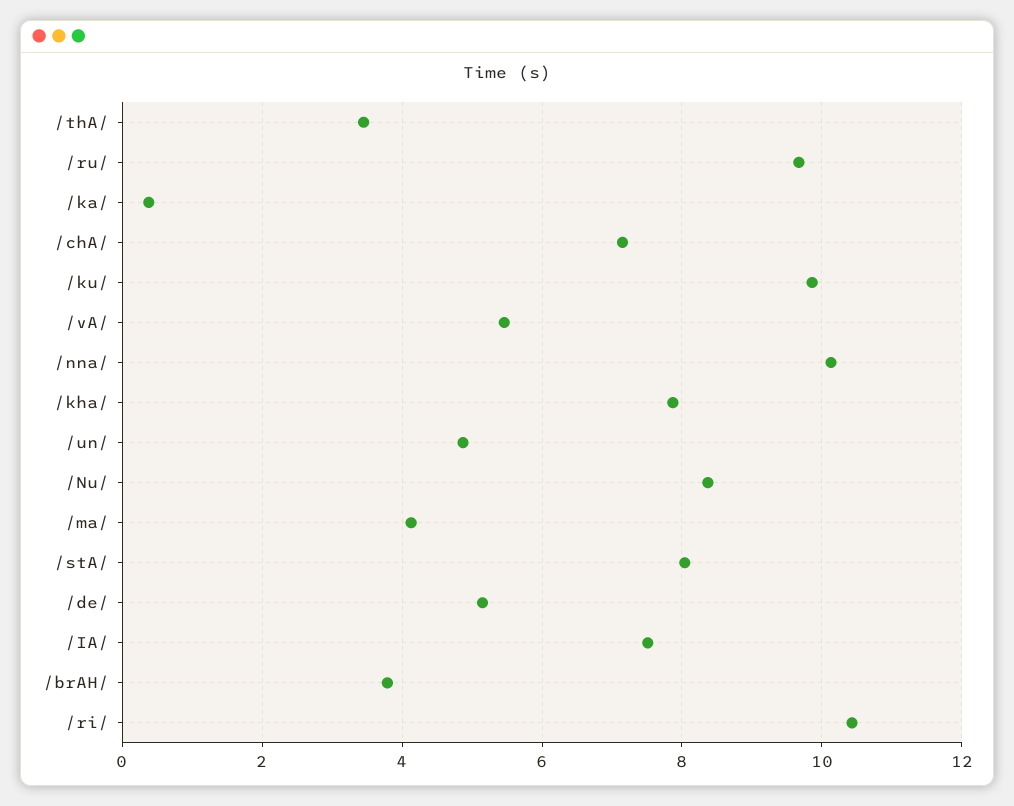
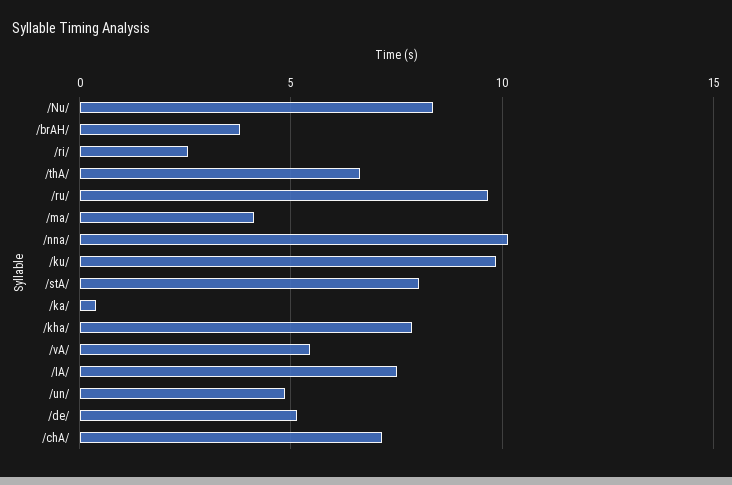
/thA/: 3.4 -> 6.5
/ri/: 10.4 -> 2.5

